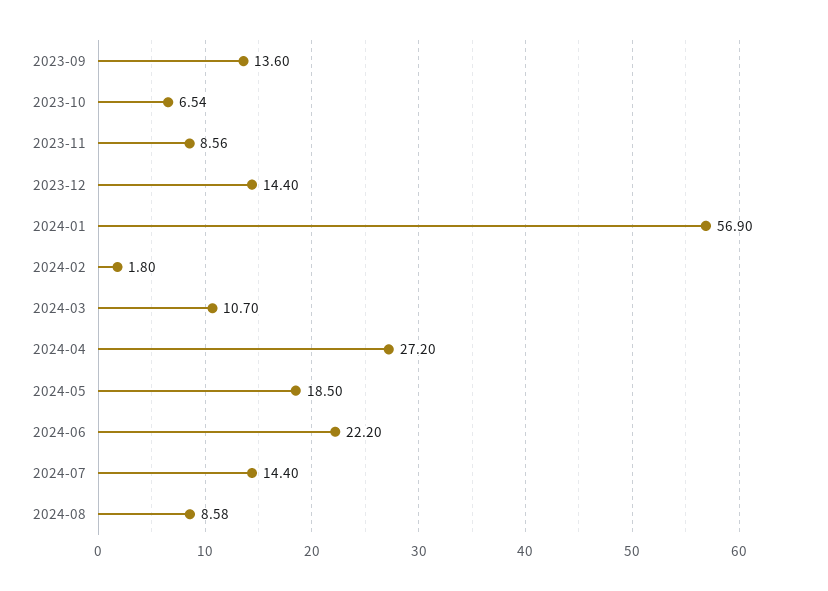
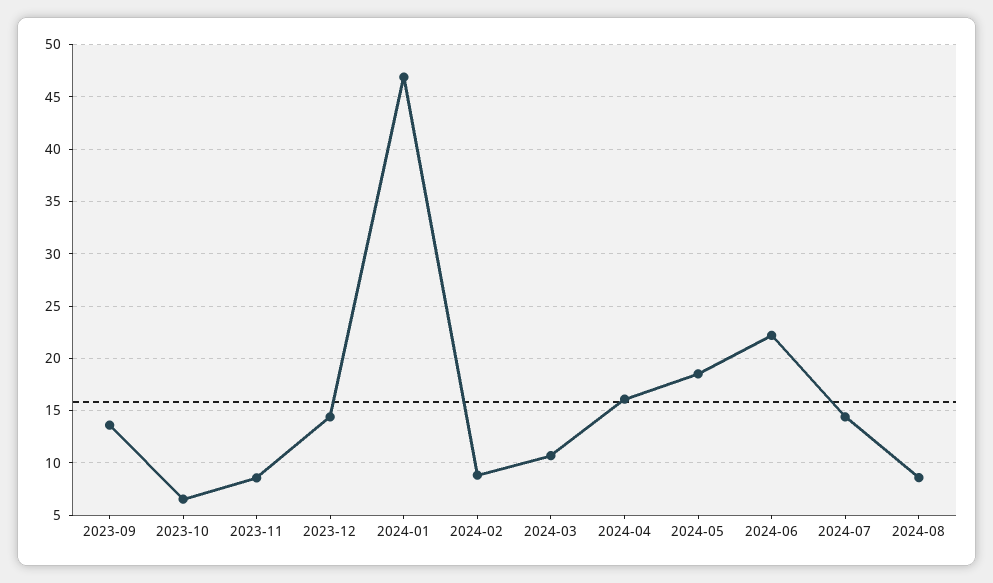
2024-01: 56.9 -> 47
2024-02: 1.8 -> 9
2024-04: 27.2 -> 16

